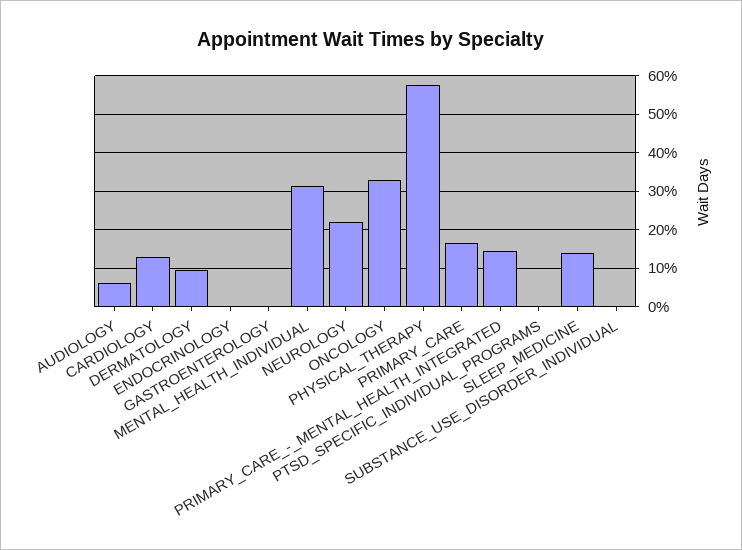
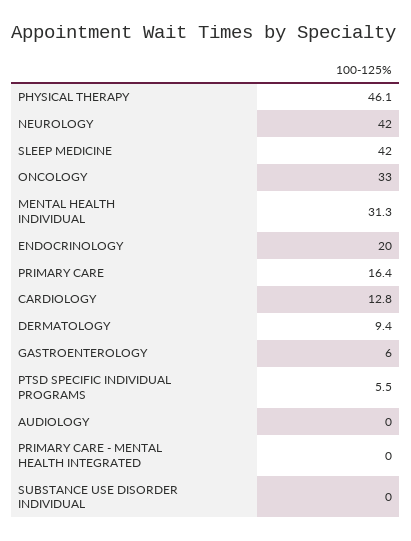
AUDIOLOGY: 6 -> 0
ENDOCRINOLOGY: 0 -> 20
GASTROENTEROLOGY: 0 -> 6
NEUROLOGY: 22 -> 42
PHYSICAL_THERAPY: 58 -> 46.1
PRIMARY_CARE_-_MENTAL_HEALTH_INTEGRATED: 14 -> 0
PTSD_SPECIFIC_INDIVIDUAL_PROGRAMS: 0 -> 5.5
SLEEP_MEDICINE: 14 -> 42

